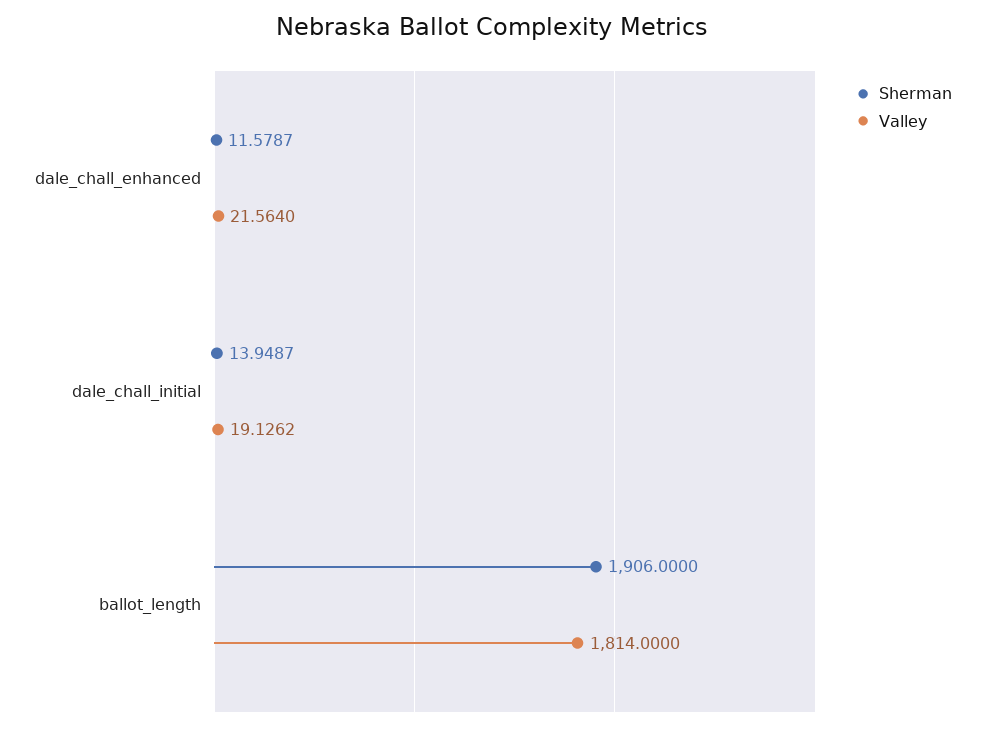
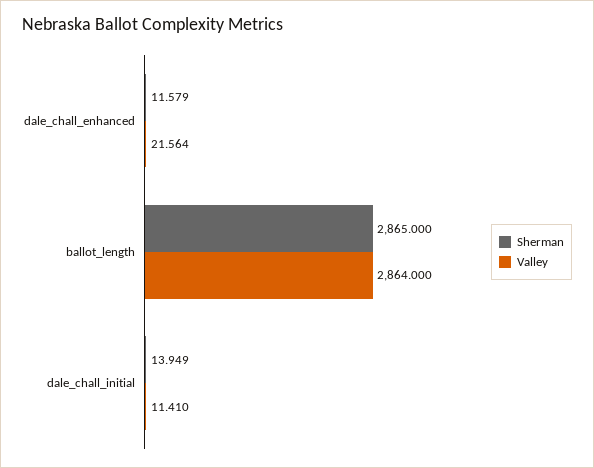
Valley, dale_chall_initial: 19.1262 -> 11.41
Sherman, ballot_length: 1906 -> 2865
Valley, ballot_length: 1814 -> 2864

